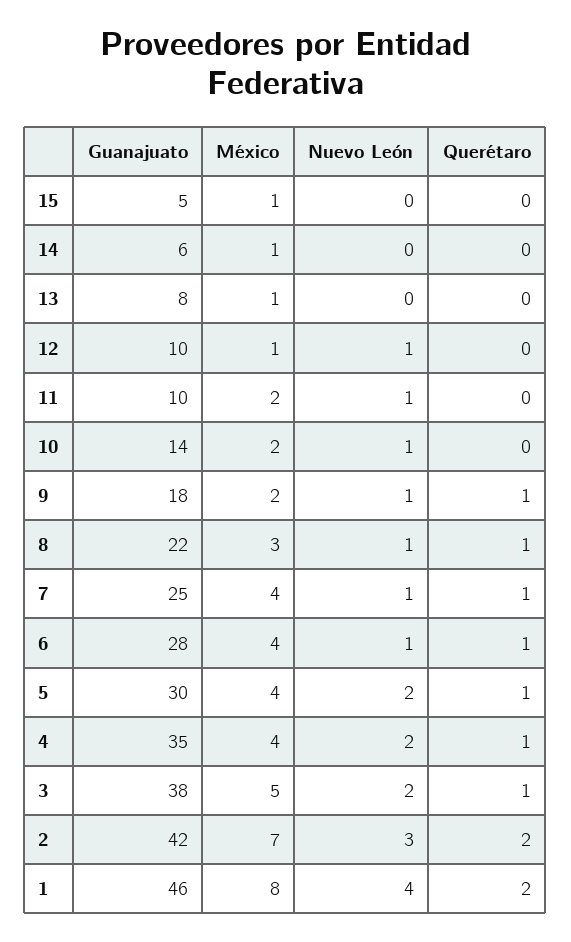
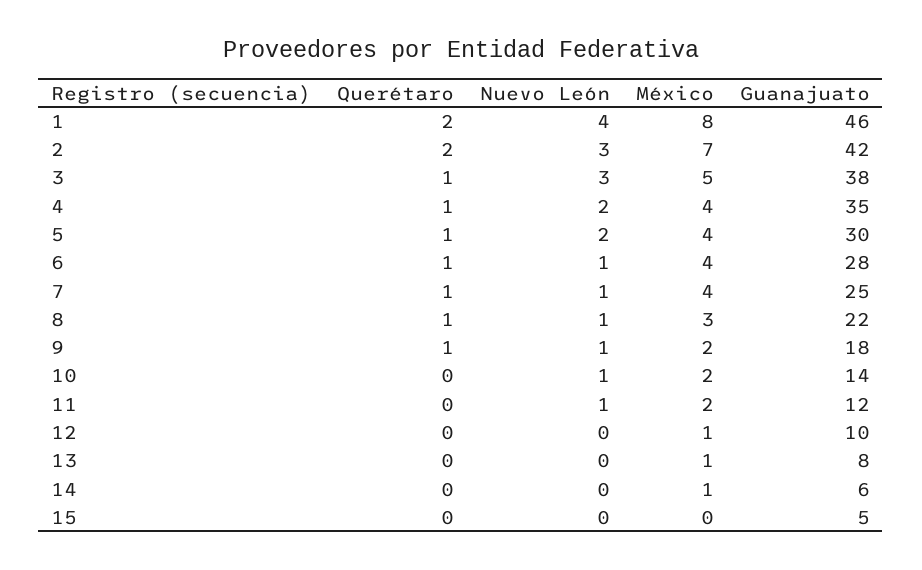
México, 15: 1 -> 0
Nuevo León, 12: 1 -> 0
Guanajuato, 11: 10 -> 12
Nuevo León, 3: 2 -> 3

